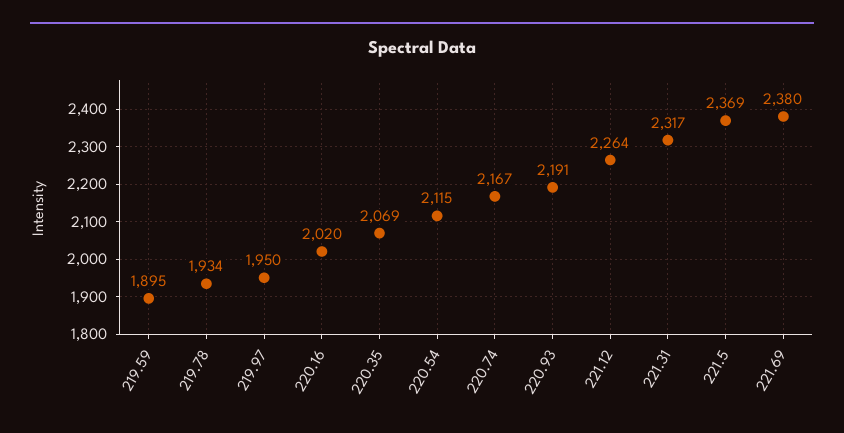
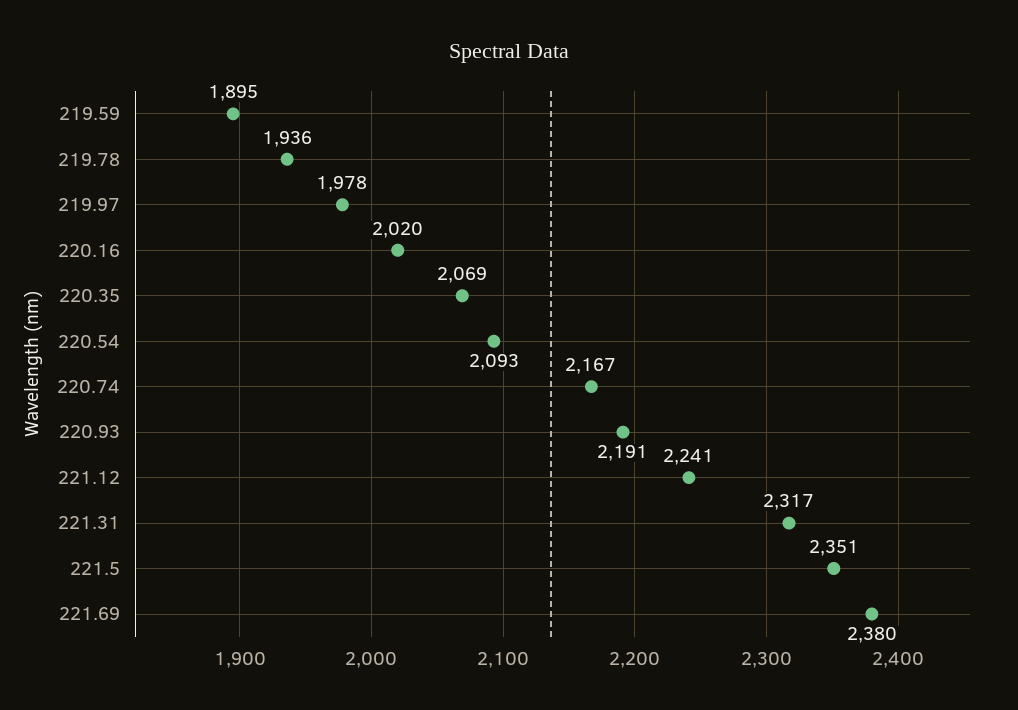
219.78: 1934 -> 1936
219.97: 1950 -> 1978
220.54: 2115 -> 2093
221.12: 2264 -> 2241
221.5: 2369 -> 2351

